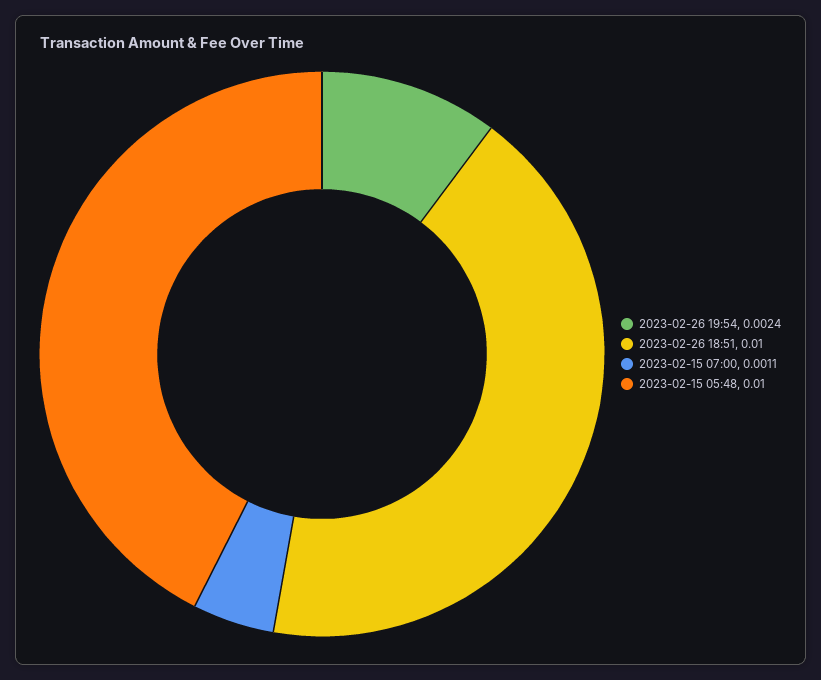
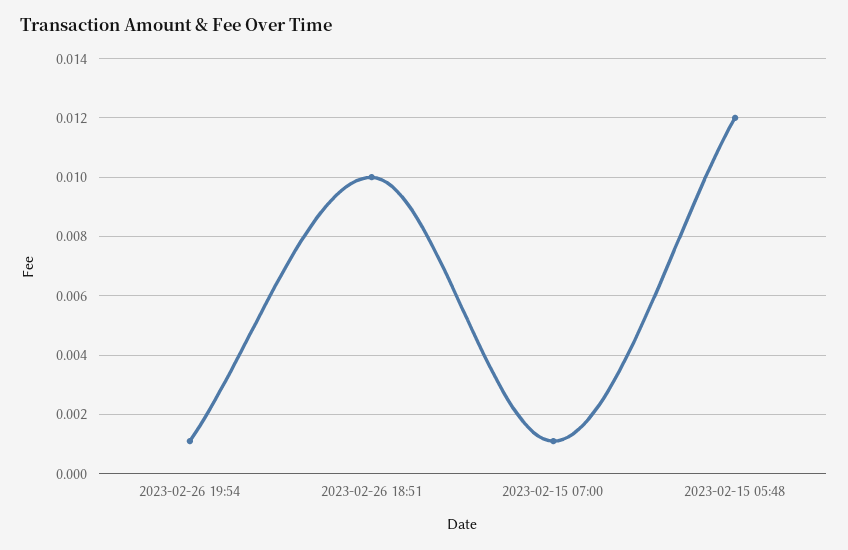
2023-02-26 19:54: 0.0024 -> 0.001
2023-02-15 05:48: 0.01 -> 0.012

